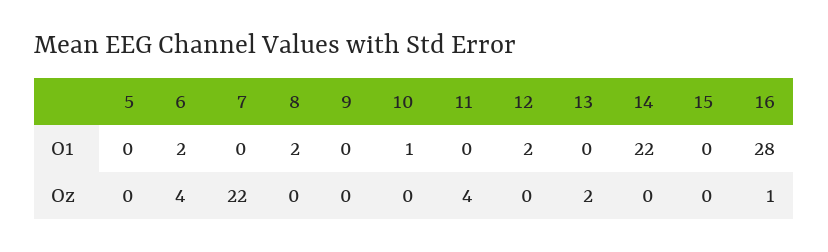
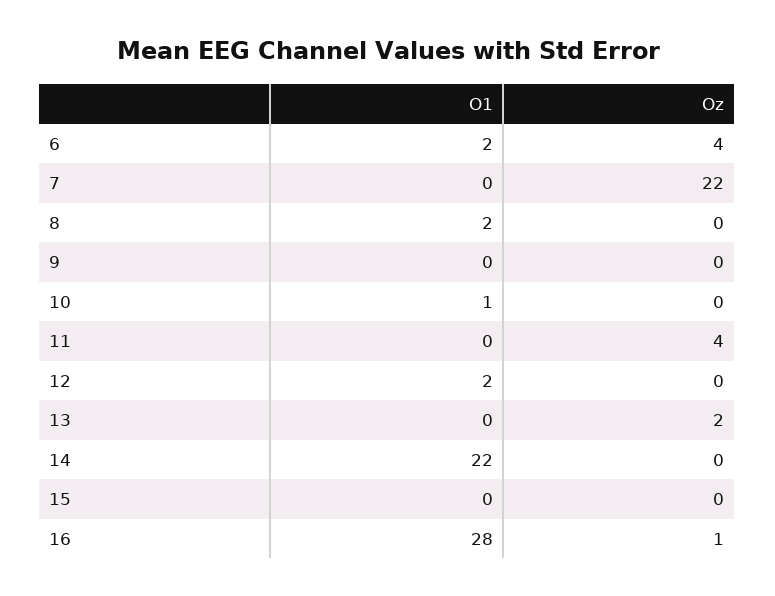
5, O1: 0 -> none
5, Oz: 0 -> none

